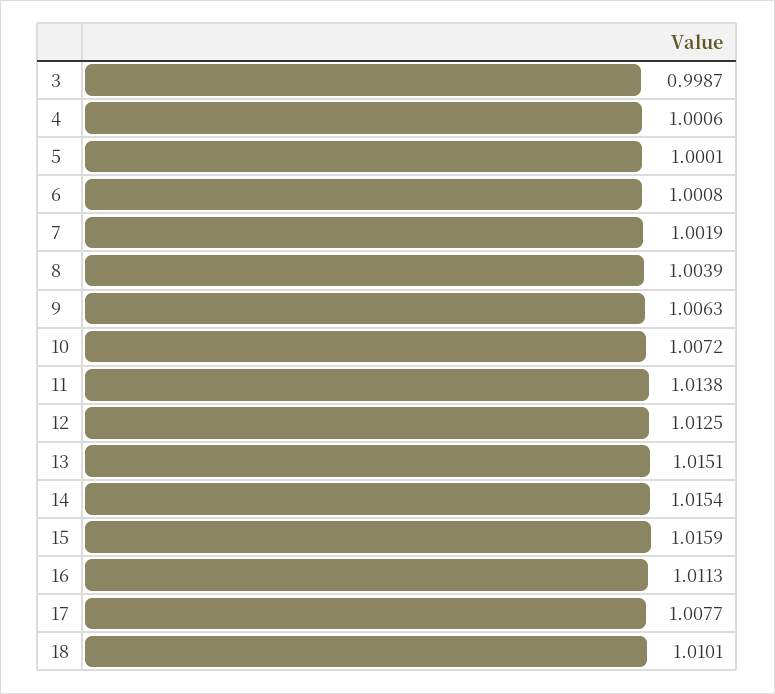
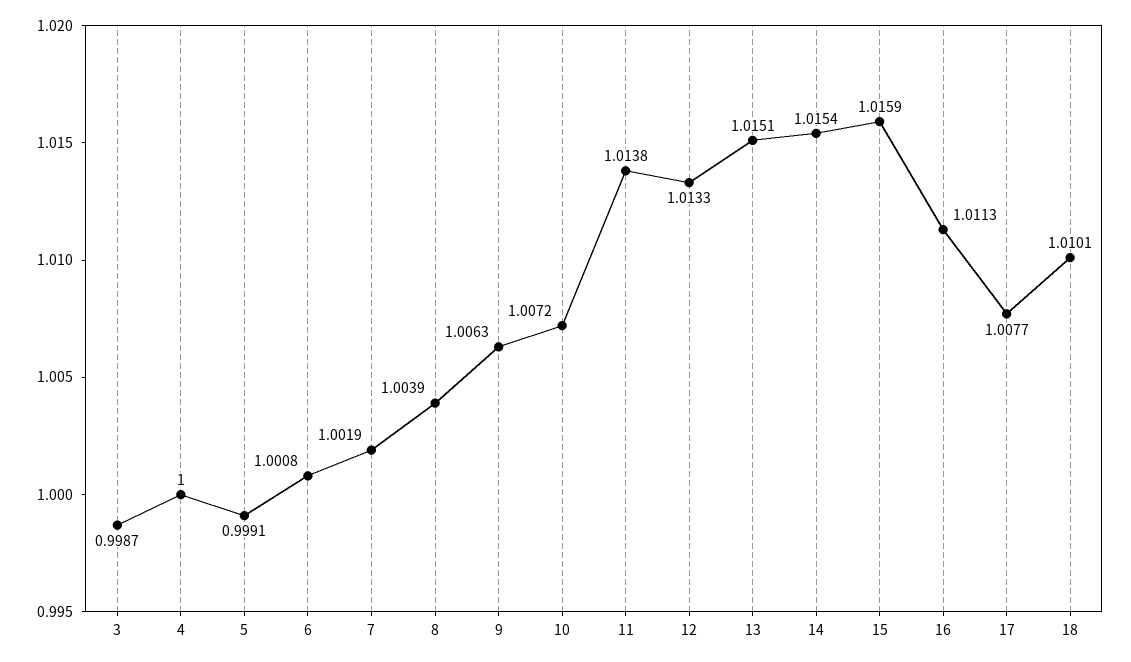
4: 1.0006 -> 1
5: 1.0001 -> 0.9991
12: 1.0125 -> 1.0133

